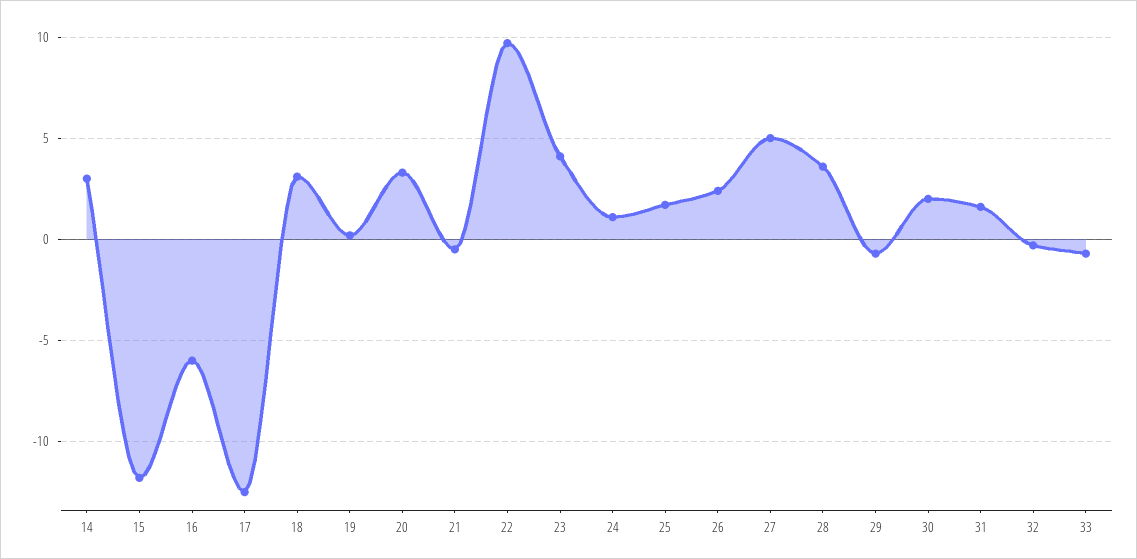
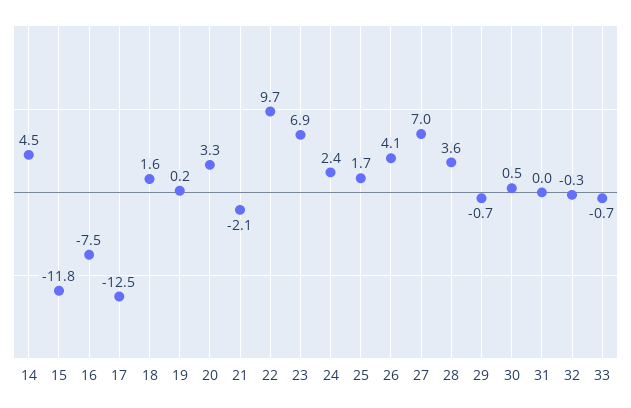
14: 3 -> 4.5
16: -6 -> -7.5
18: 3 -> 1.6
21: -0.5 -> -2.1
23: 4 -> 6.9
24: 1 -> 2.4
26: 2.5 -> 4.1
27: 5 -> 7
30: 2 -> 0.5
31: 1.5 -> 0

